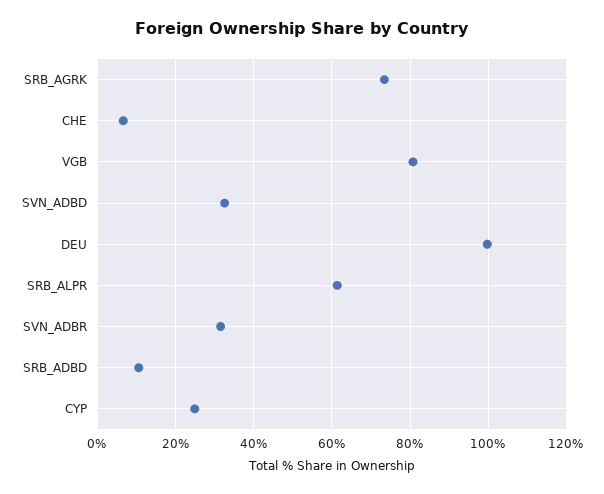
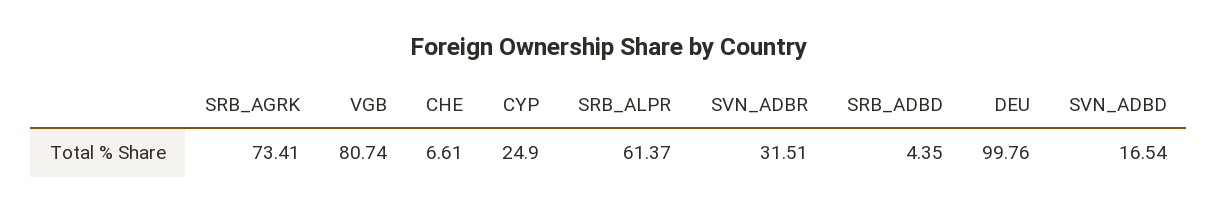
SVN_ADBD: 32 -> 16.54
SRB_ADBD: 10 -> 4.35

